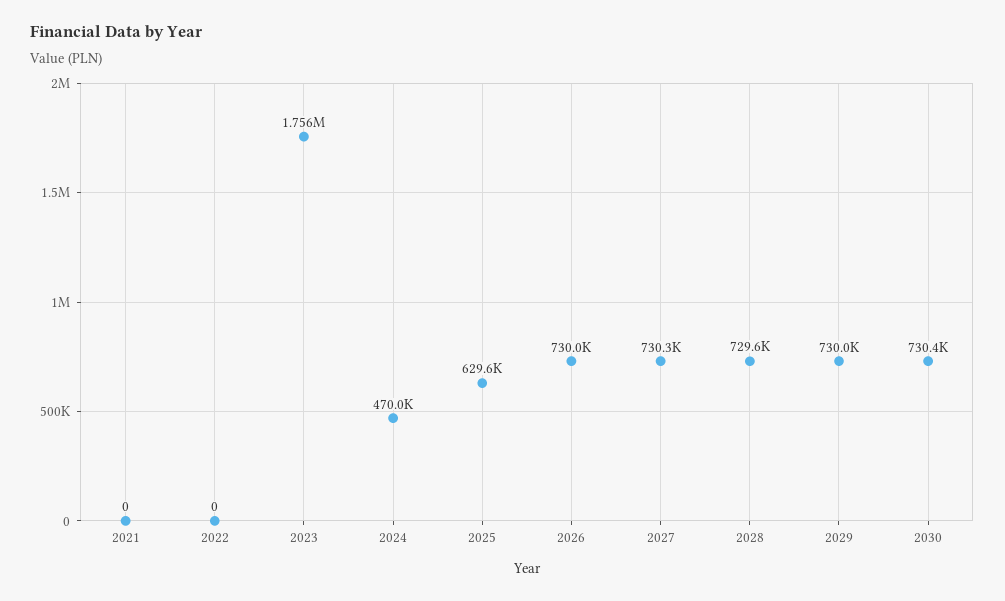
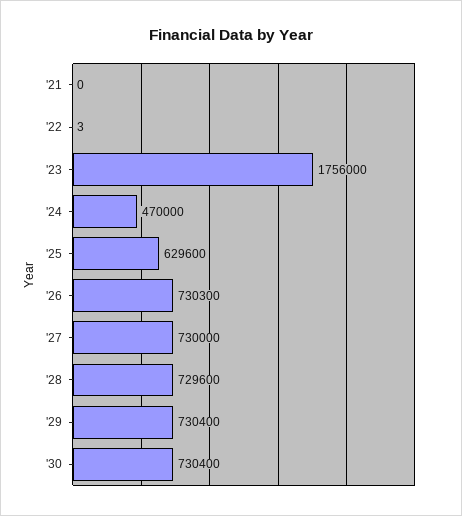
2022: 0 -> 3
2026: 730000 -> 730300
2027: 730300 -> 730000
2029: 730000 -> 730400

